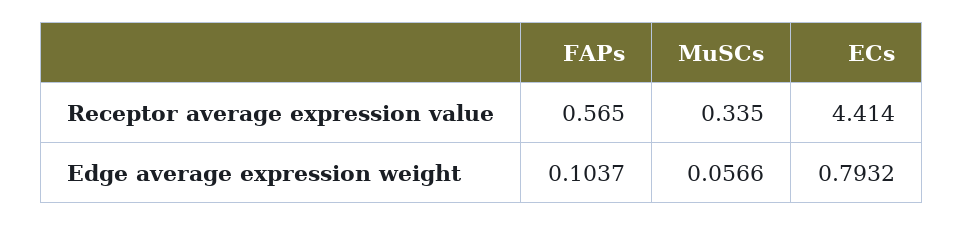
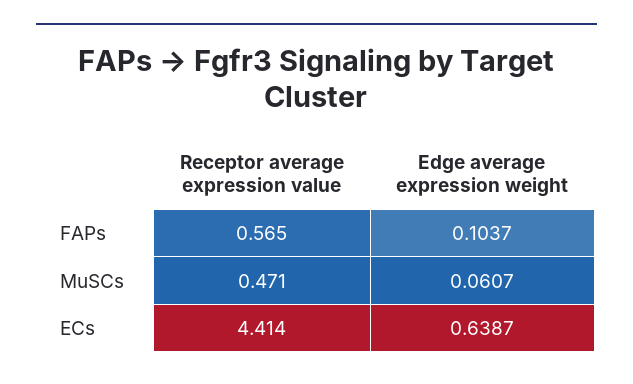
MuSCs, Receptor average expression value: 0.335 -> 0.471
MuSCs, Edge average expression weight: 0.0566 -> 0.0607
ECs, Edge average expression weight: 0.7932 -> 0.6387

